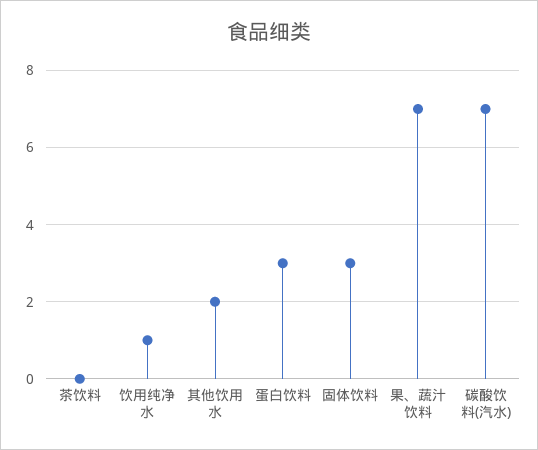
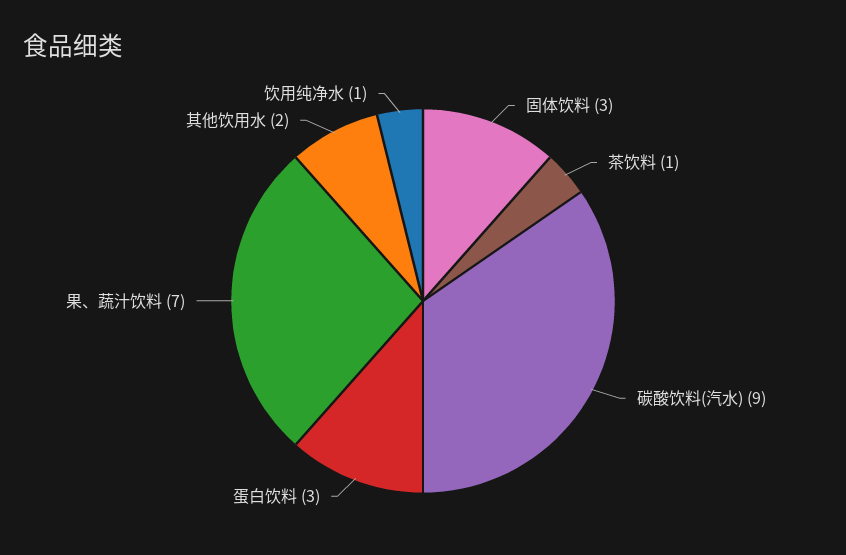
茶饮料: 0 -> 1
碳酸饮料(汽水): 7 -> 9

